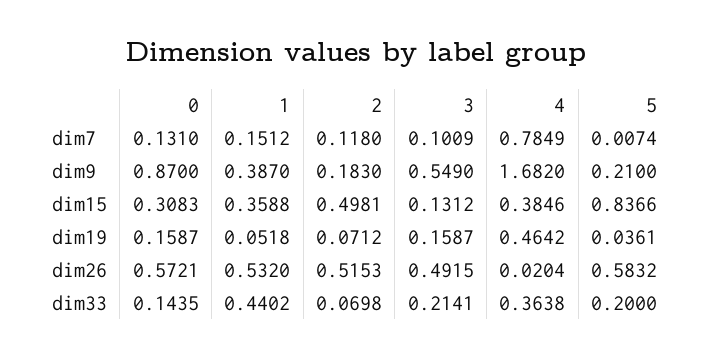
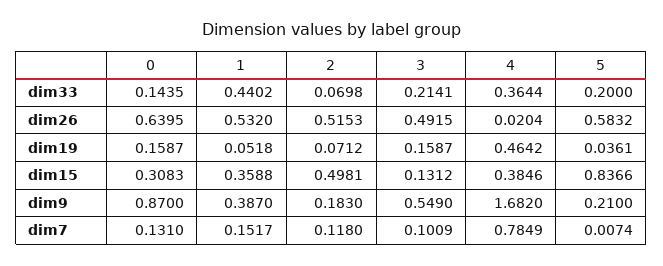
1, dim7: 0.1512 -> 0.1517
0, dim26: 0.5721 -> 0.6395
4, dim33: 0.3638 -> 0.3644

